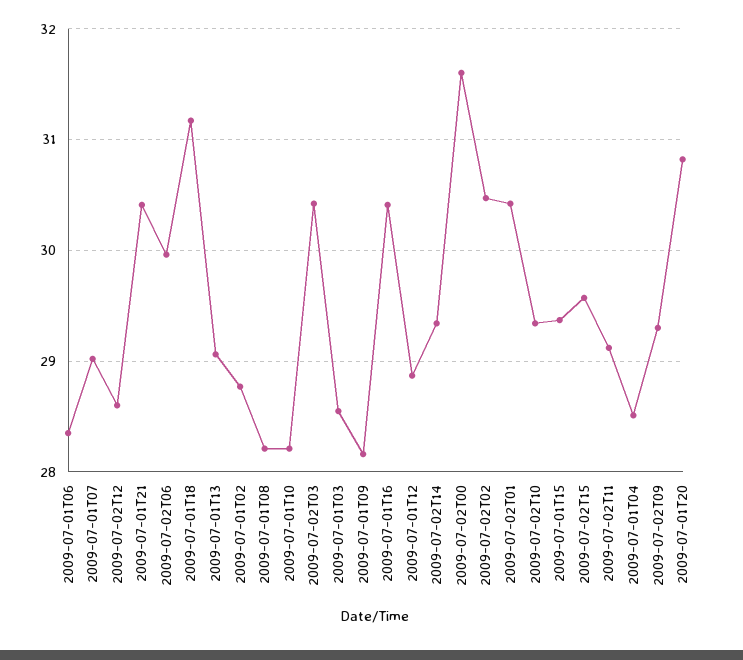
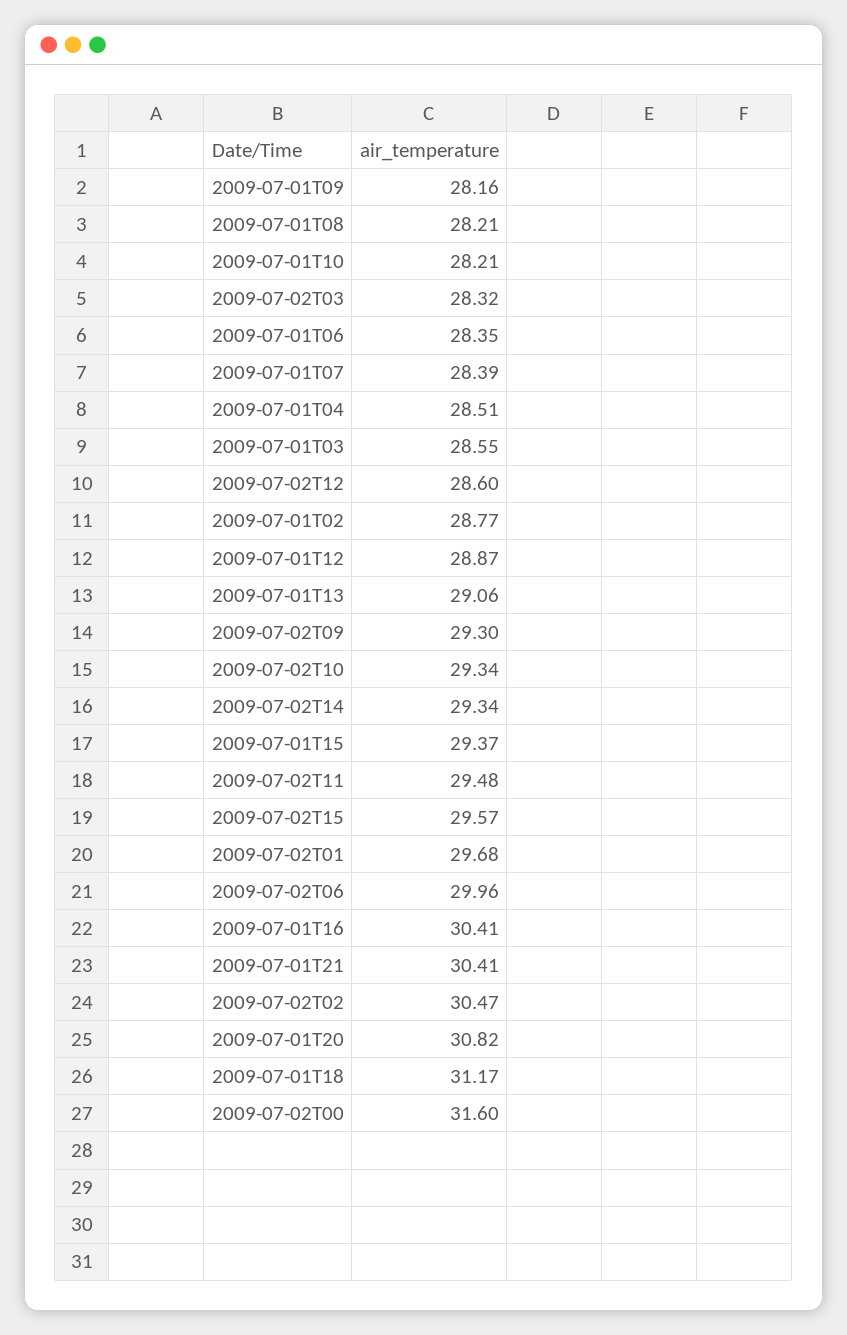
2009-07-01T07: 29 -> 28.39
2009-07-02T03: 30.4 -> 28.32
2009-07-02T01: 30.4 -> 29.68
2009-07-02T11: 29.1 -> 29.48

